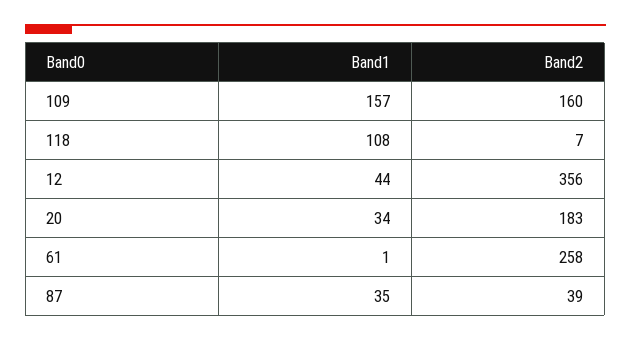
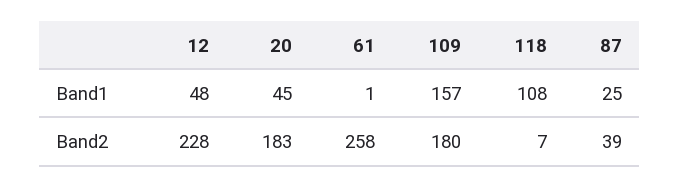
Band2, 109: 160 -> 180
Band1, 12: 44 -> 48
Band2, 12: 356 -> 228
Band1, 20: 34 -> 45
Band1, 87: 35 -> 25

